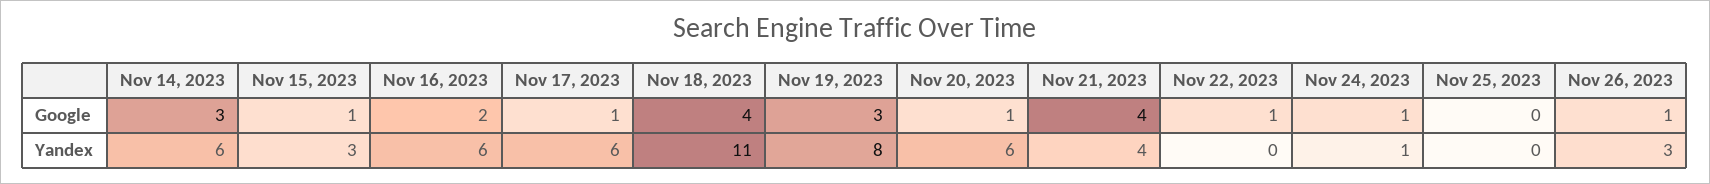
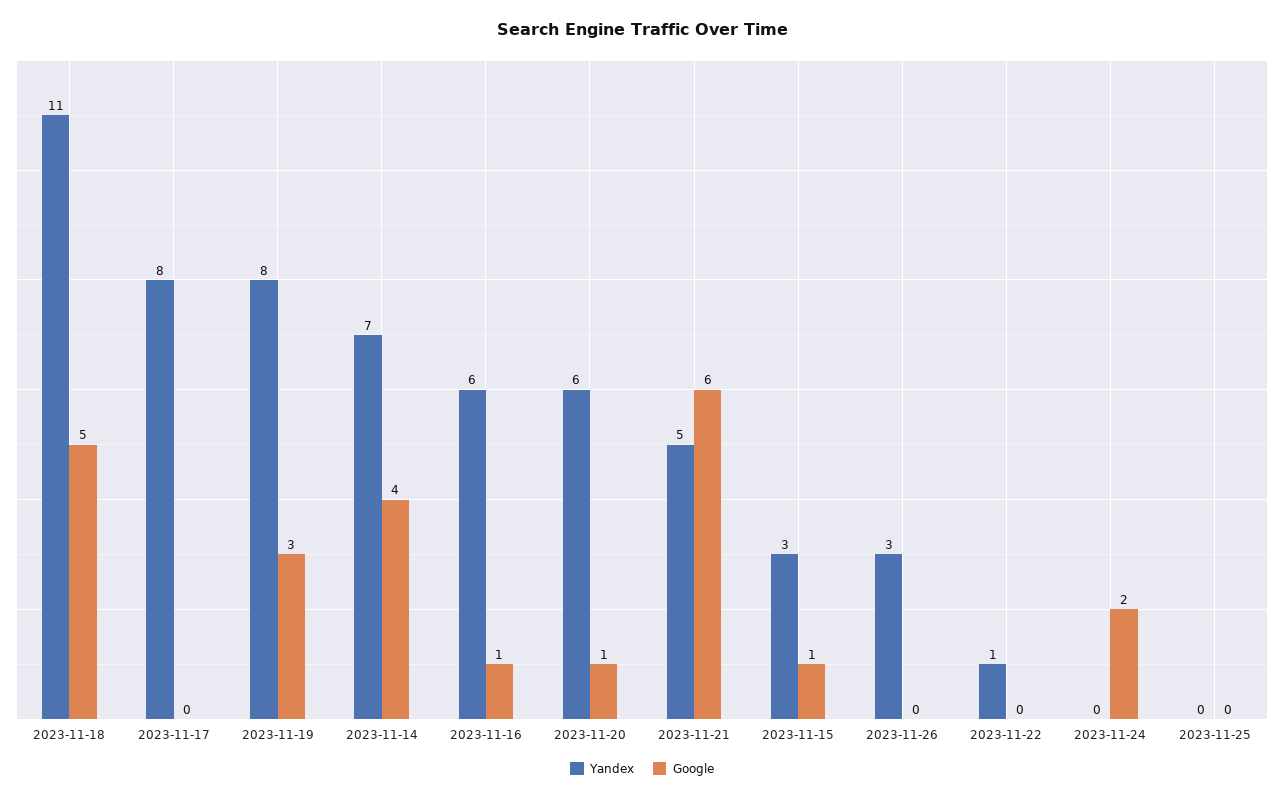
Google, Nov 14, 2023: 3 -> 4
Google, Nov 16, 2023: 2 -> 1
Google, Nov 17, 2023: 1 -> 0
Google, Nov 18, 2023: 4 -> 5
Google, Nov 21, 2023: 4 -> 6
Google, Nov 22, 2023: 1 -> 0
Google, Nov 24, 2023: 1 -> 2
Google, Nov 26, 2023: 1 -> 0
Yandex, Nov 14, 2023: 6 -> 7
Yandex, Nov 17, 2023: 6 -> 8
Yandex, Nov 21, 2023: 4 -> 5
Yandex, Nov 22, 2023: 0 -> 1
Yandex, Nov 24, 2023: 1 -> 0

